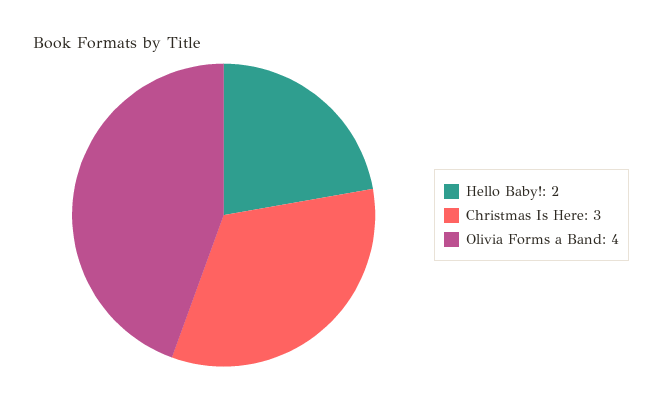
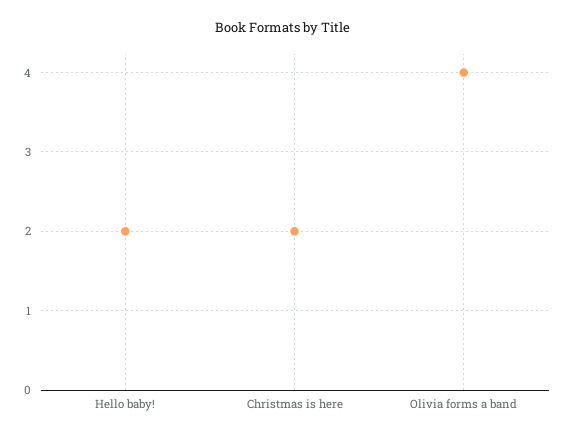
Christmas Is Here: 3 -> 2

